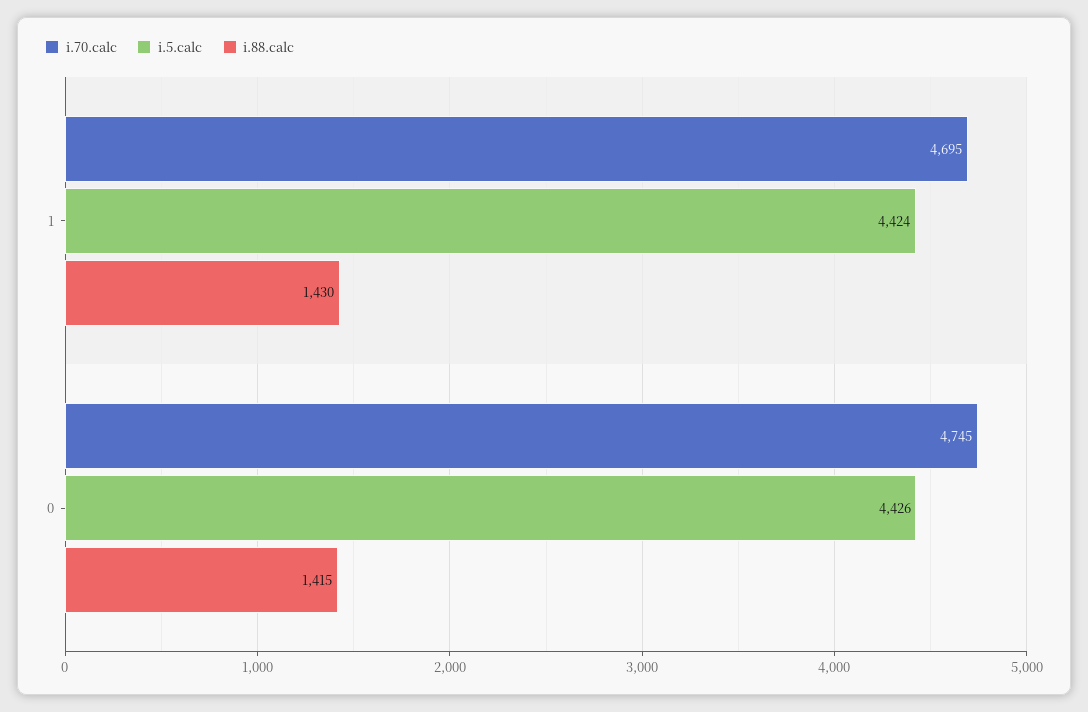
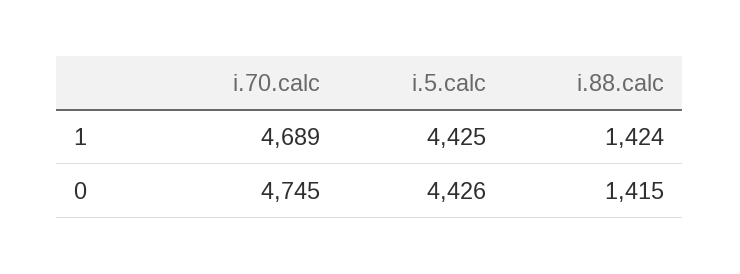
i.70.calc, 1: 4695 -> 4689
i.5.calc, 1: 4424 -> 4425
i.88.calc, 1: 1430 -> 1424

